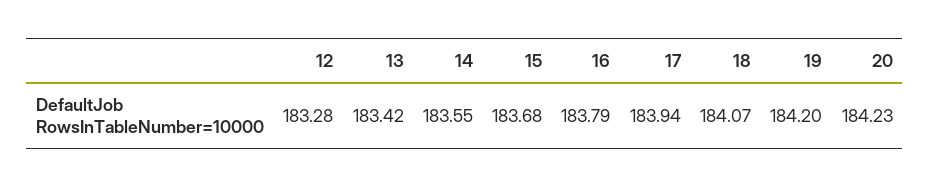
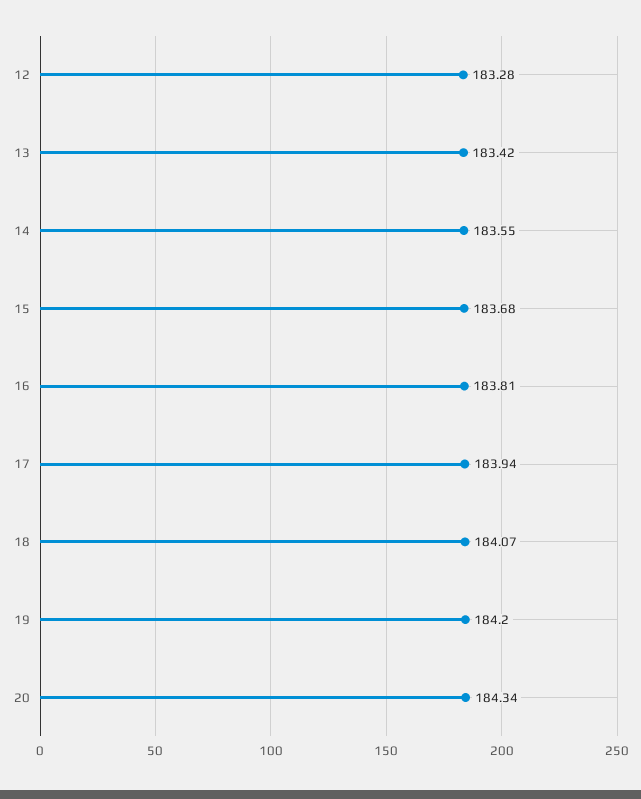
16: 183.79 -> 183.81
20: 184.23 -> 184.34

